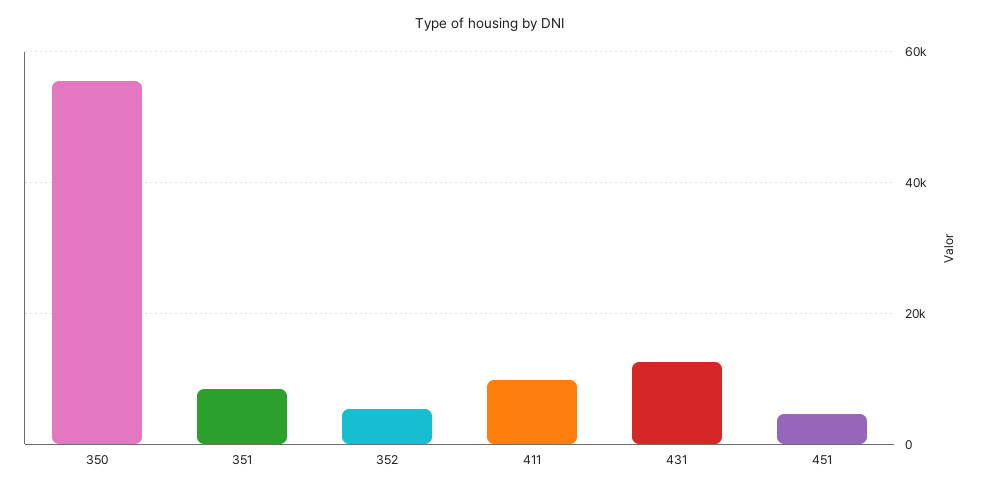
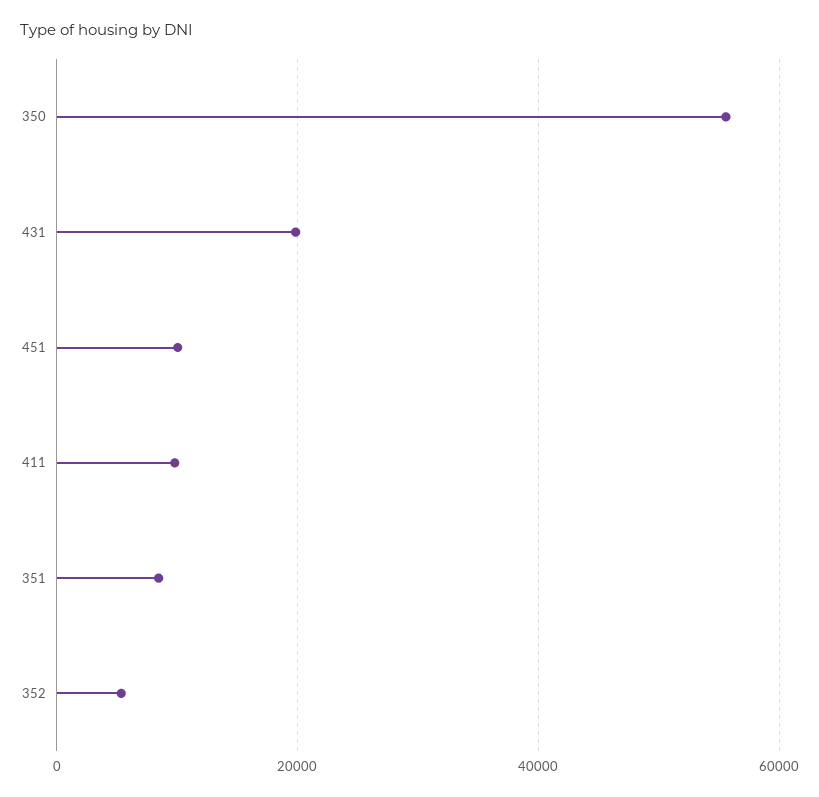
431: 12000 -> 20000
451: 4000 -> 10000

